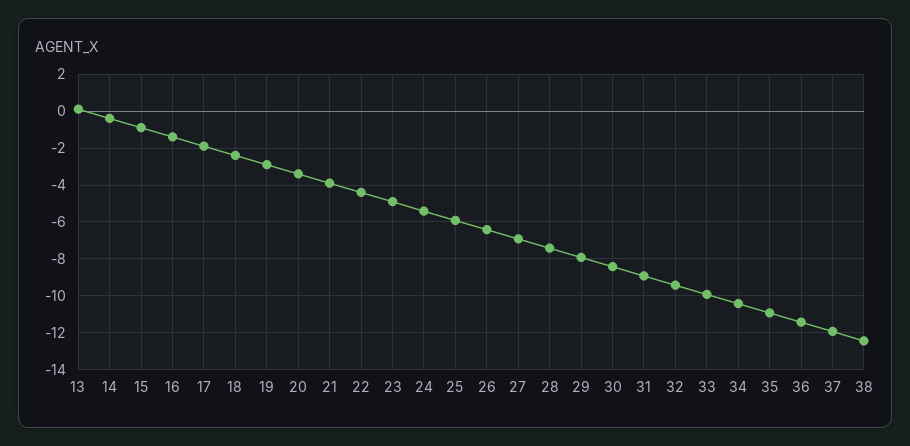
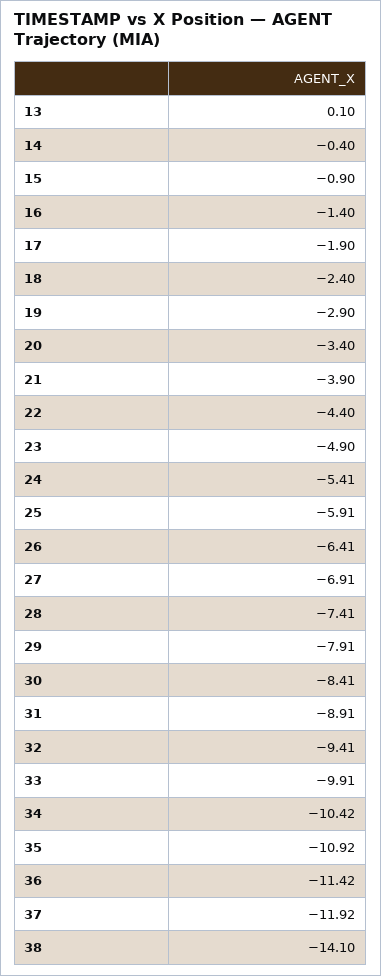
38: -12.5 -> -14.1

